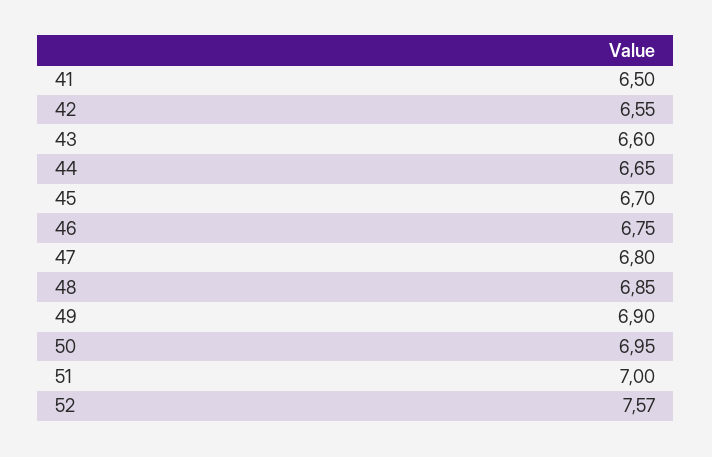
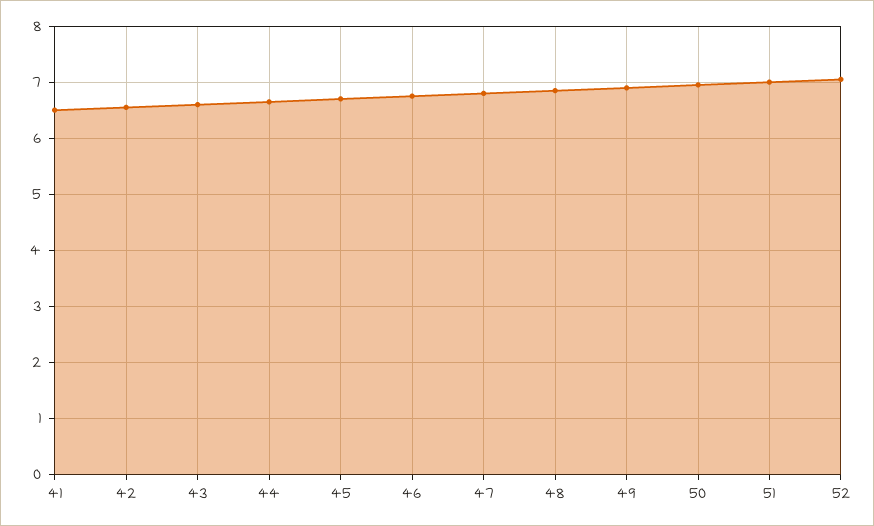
52: 7.57 -> 7

